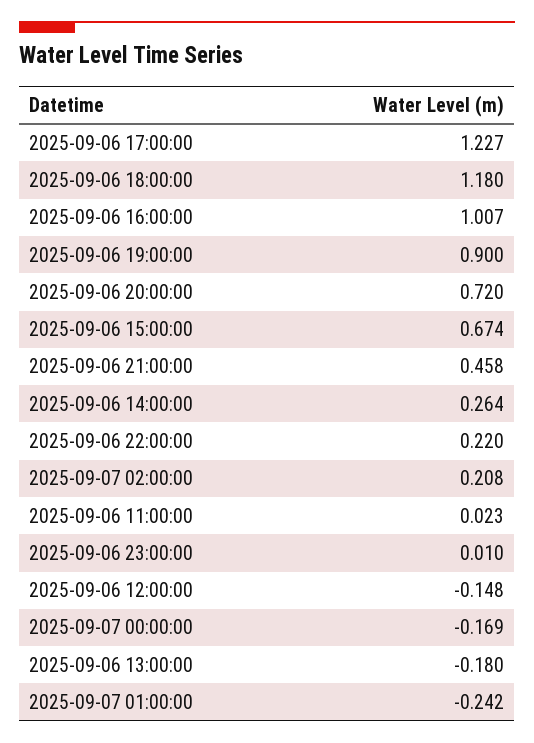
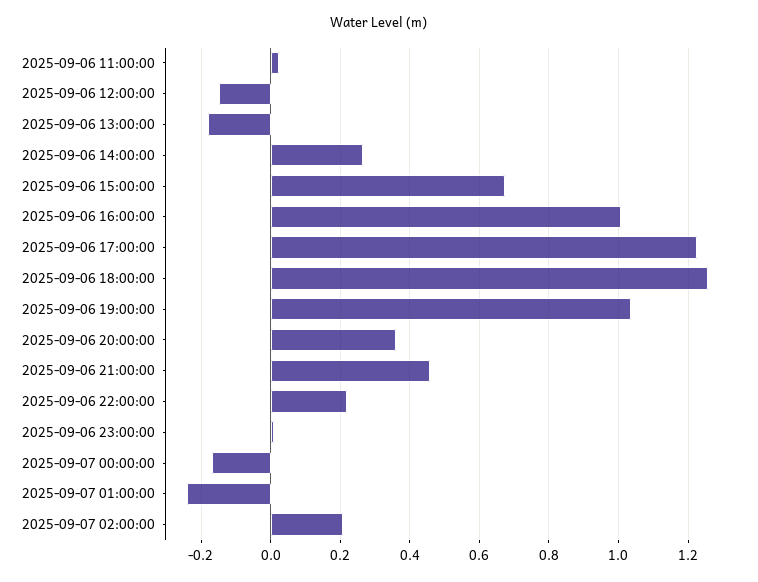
2025-09-06 18:00:00: 1.18 -> 1.26
2025-09-06 19:00:00: 0.9 -> 1.04
2025-09-06 20:00:00: 0.72 -> 0.36

